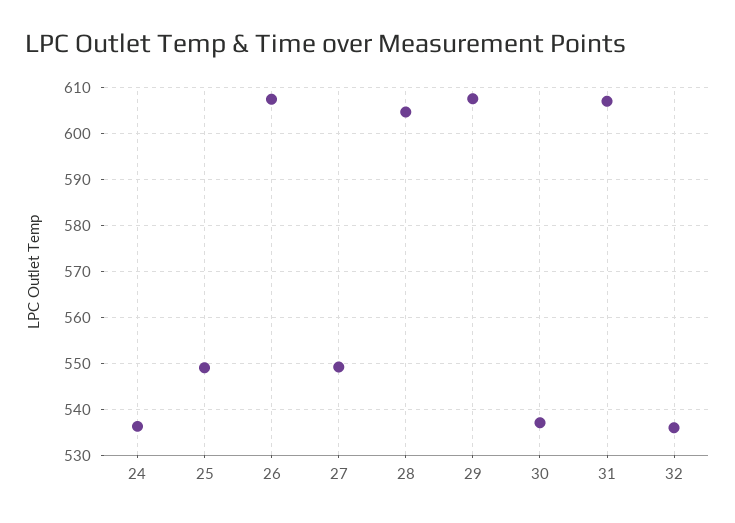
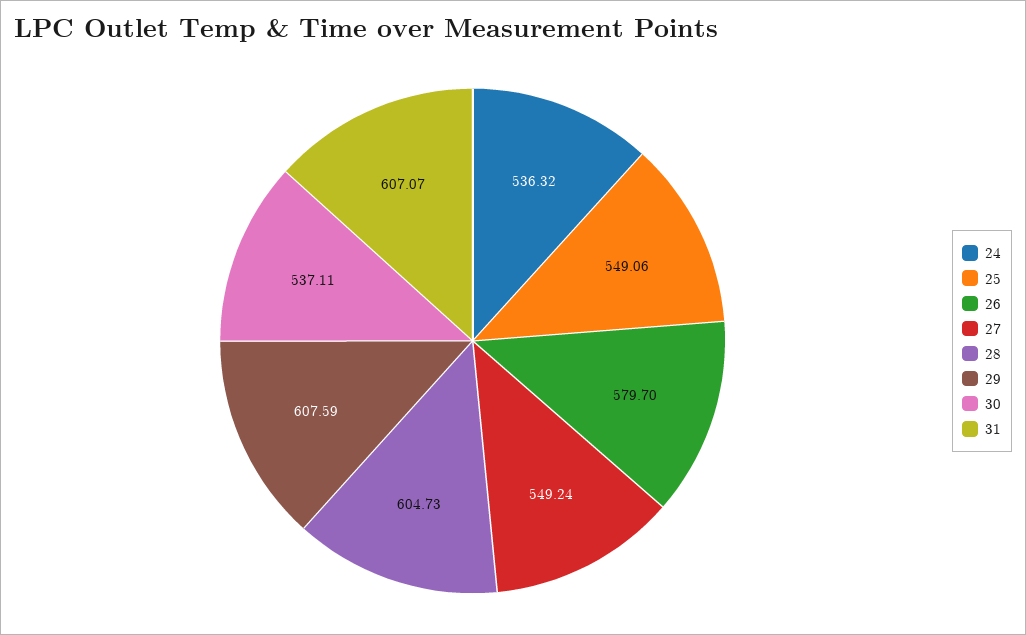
26: 608 -> 579.7
32: 536 -> none

